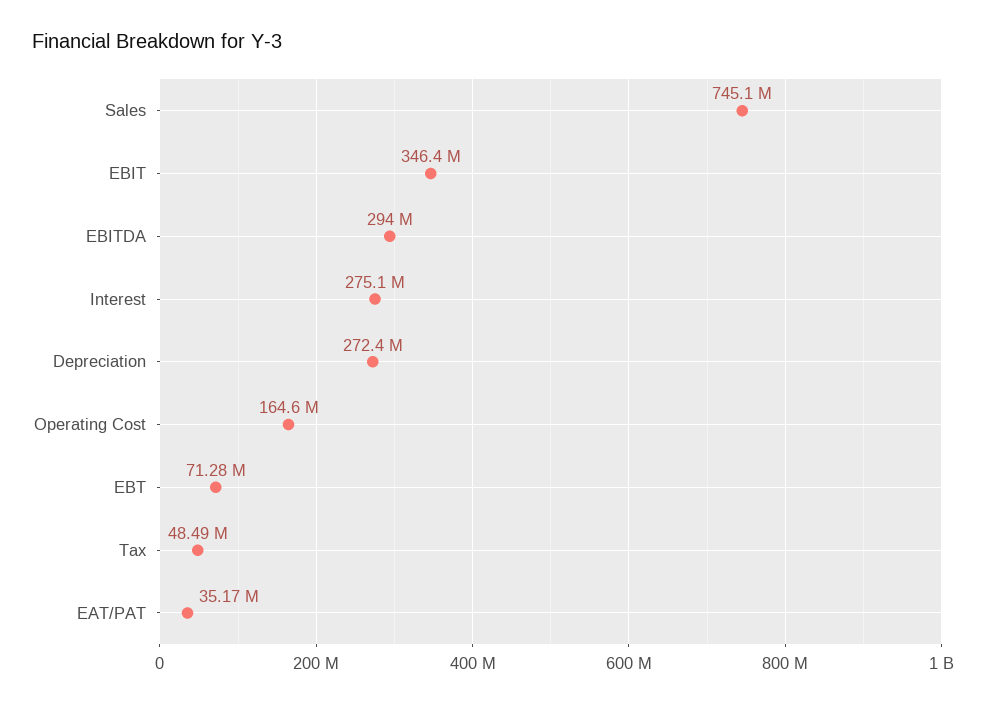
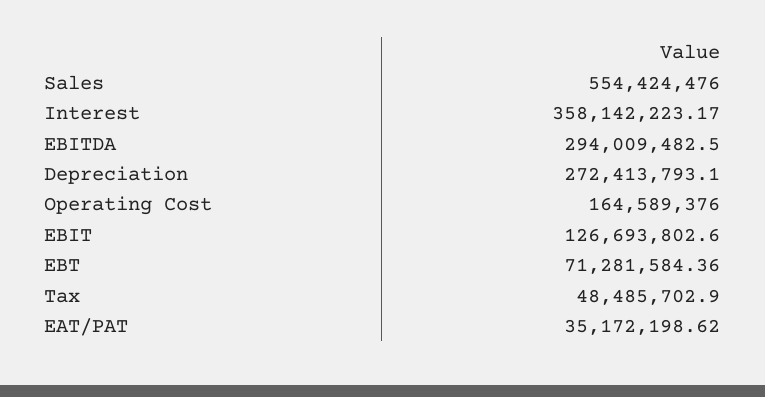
Sales: 745100000 -> 554424476
EBIT: 346400000 -> 126693802.6
Interest: 275100000 -> 358142223.17

